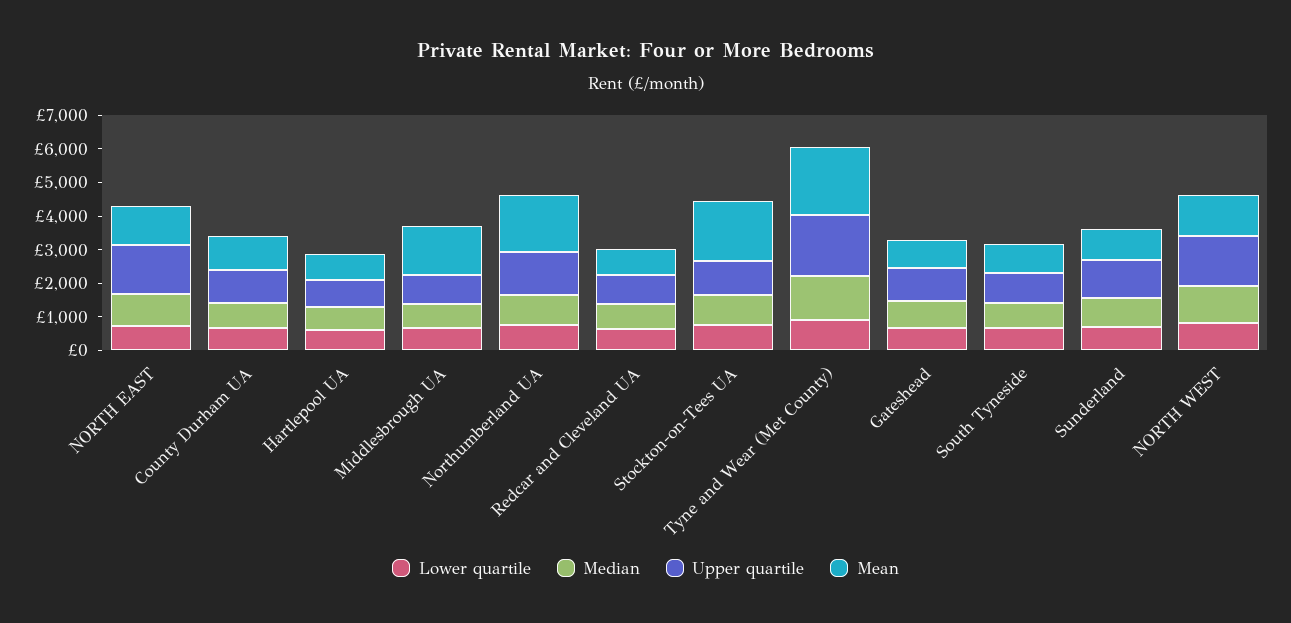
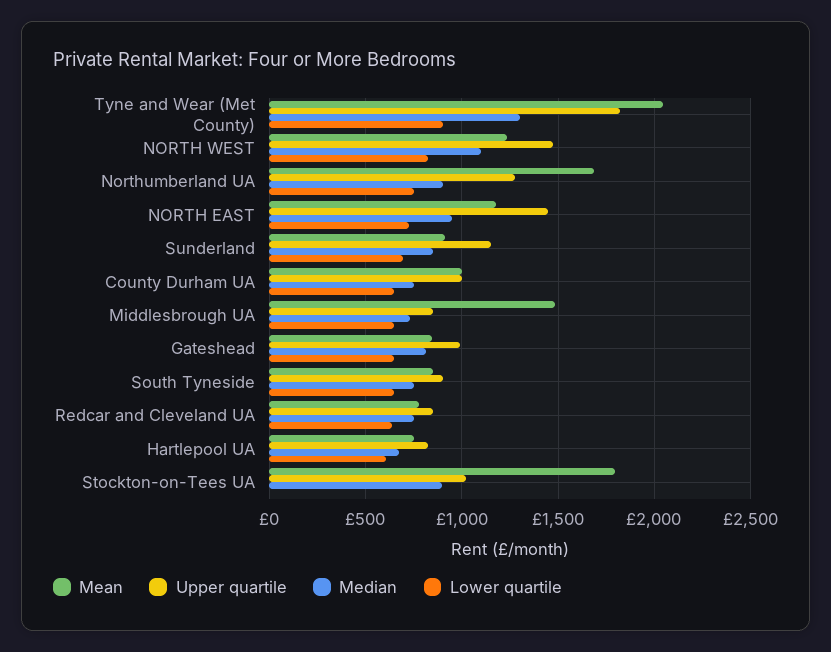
Lower quartile, Stockton-on-Tees UA: 750 -> 0

